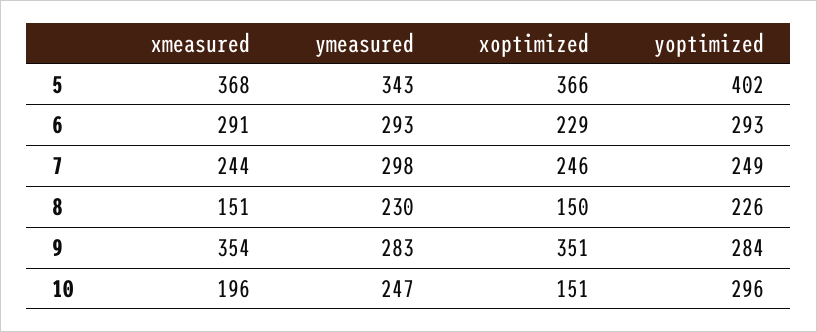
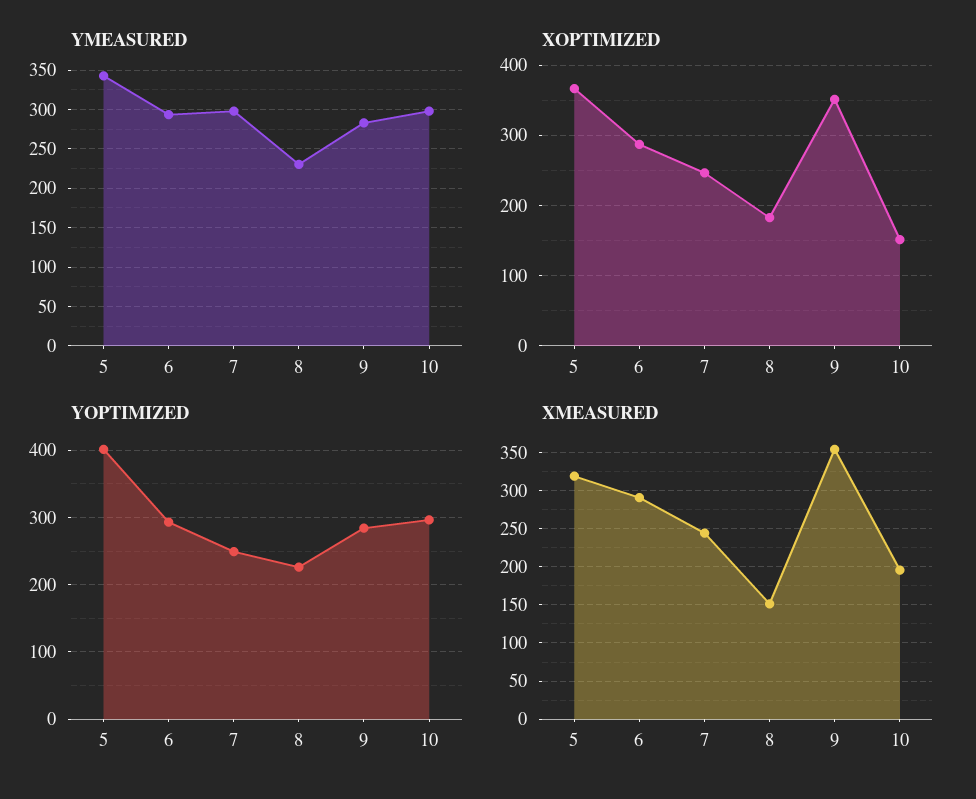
xmeasured, 5: 368 -> 320
xoptimized, 6: 229 -> 290
xoptimized, 8: 150 -> 180
ymeasured, 10: 247 -> 300

